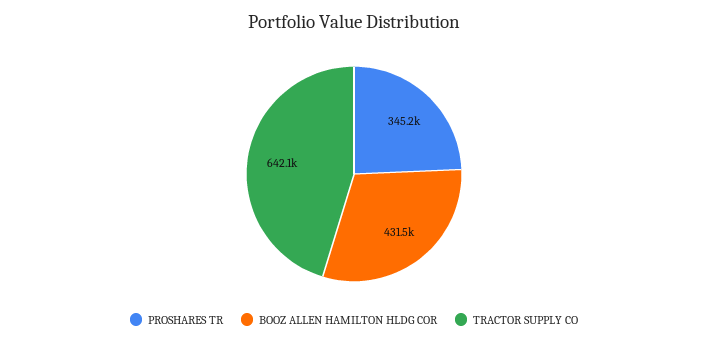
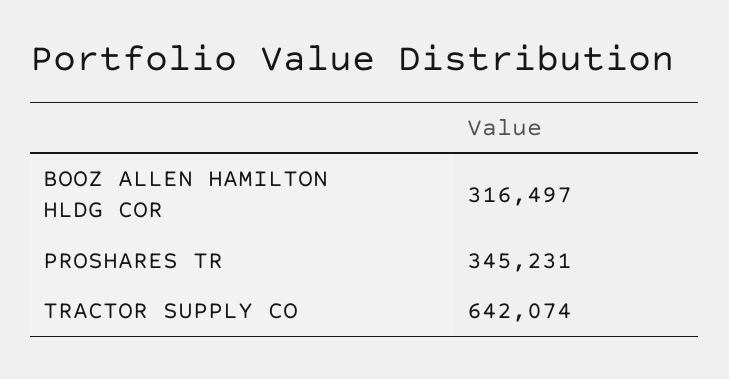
BOOZ ALLEN HAMILTON HLDG COR: 431500 -> 316497

